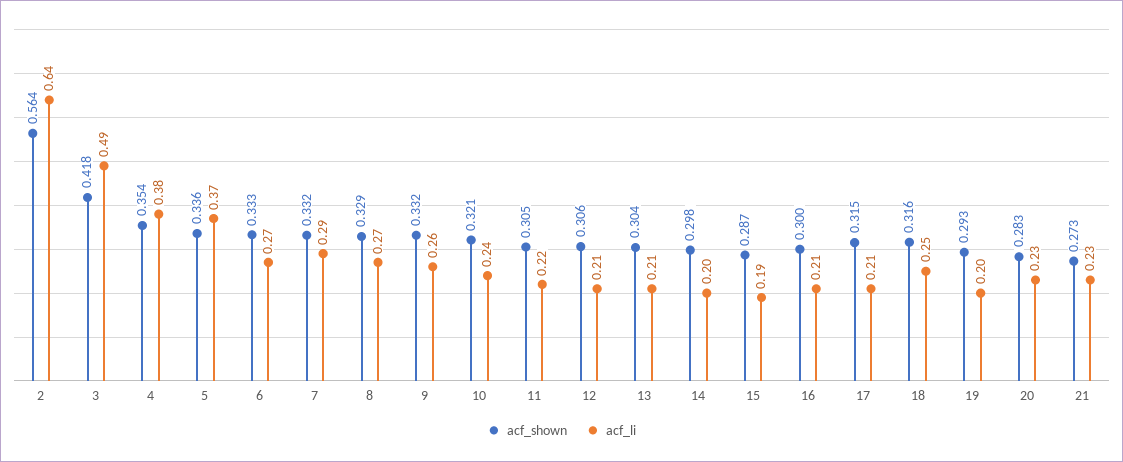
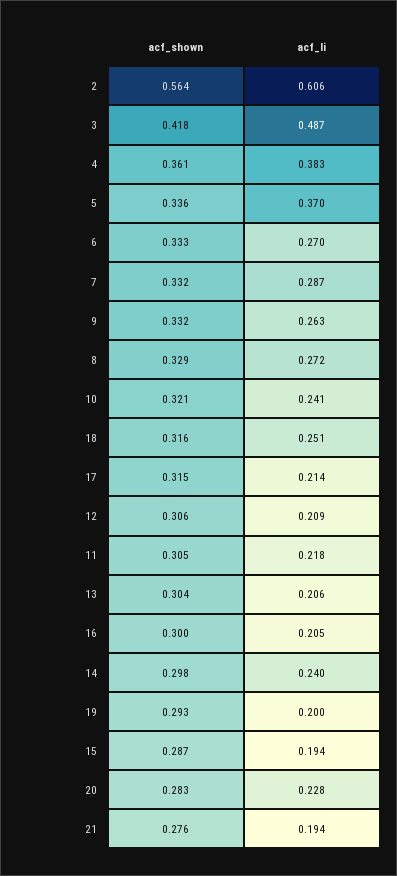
acf_li, 2: 0.64 -> 0.606
acf_shown, 4: 0.354 -> 0.361
acf_li, 14: 0.2 -> 0.24
acf_shown, 21: 0.273 -> 0.276
acf_li, 21: 0.23 -> 0.194

